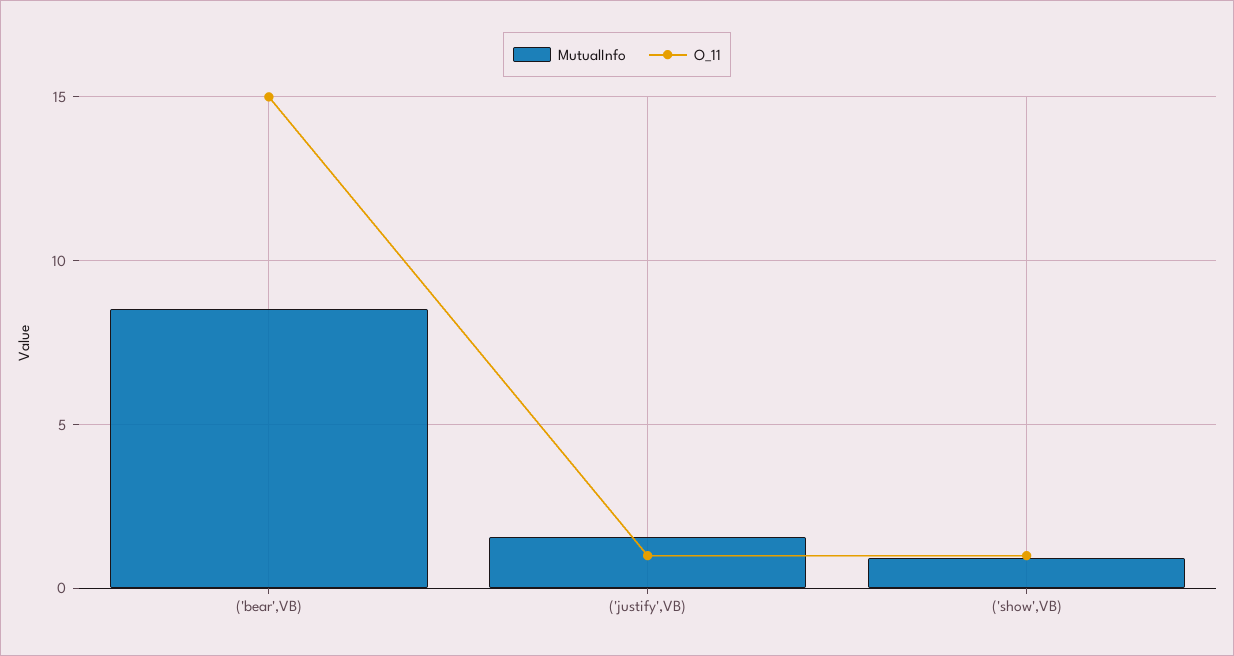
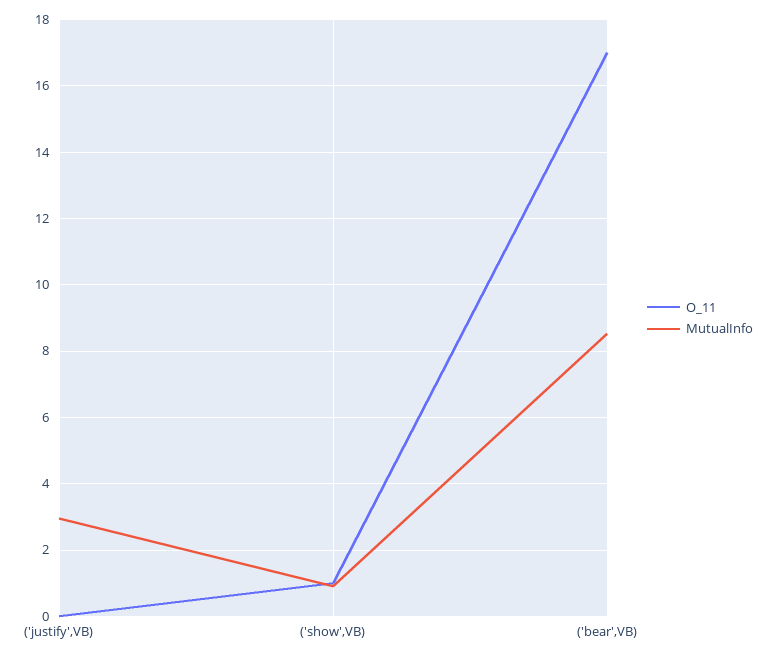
O_11, ('bear',VB): 15 -> 17
MutualInfo, ('justify',VB): 1.5 -> 3
O_11, ('justify',VB): 1 -> 0

